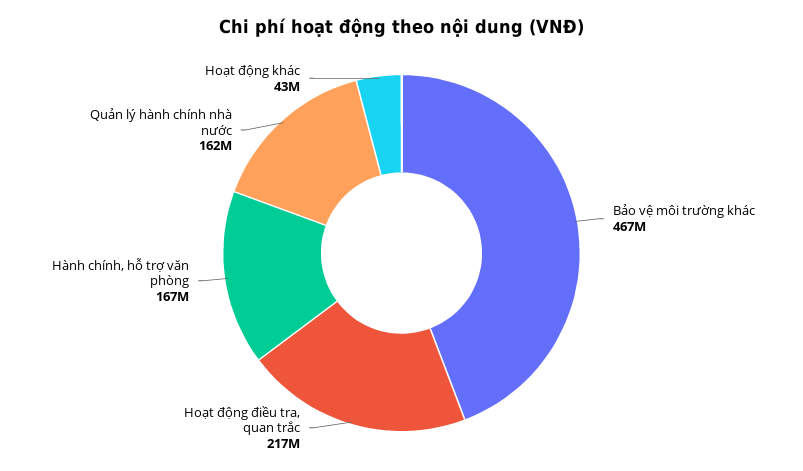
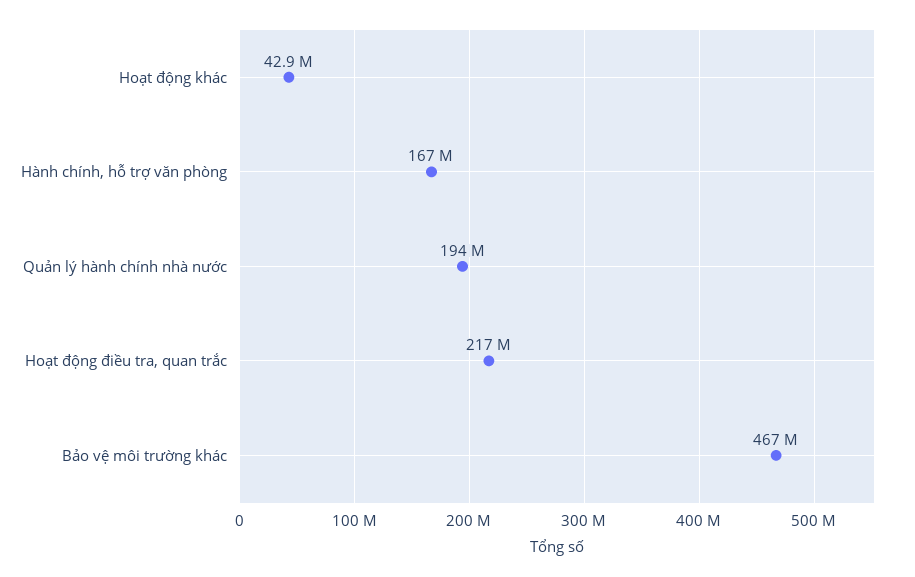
Quản lý hành chính nhà nước: 162000000 -> 194000000

